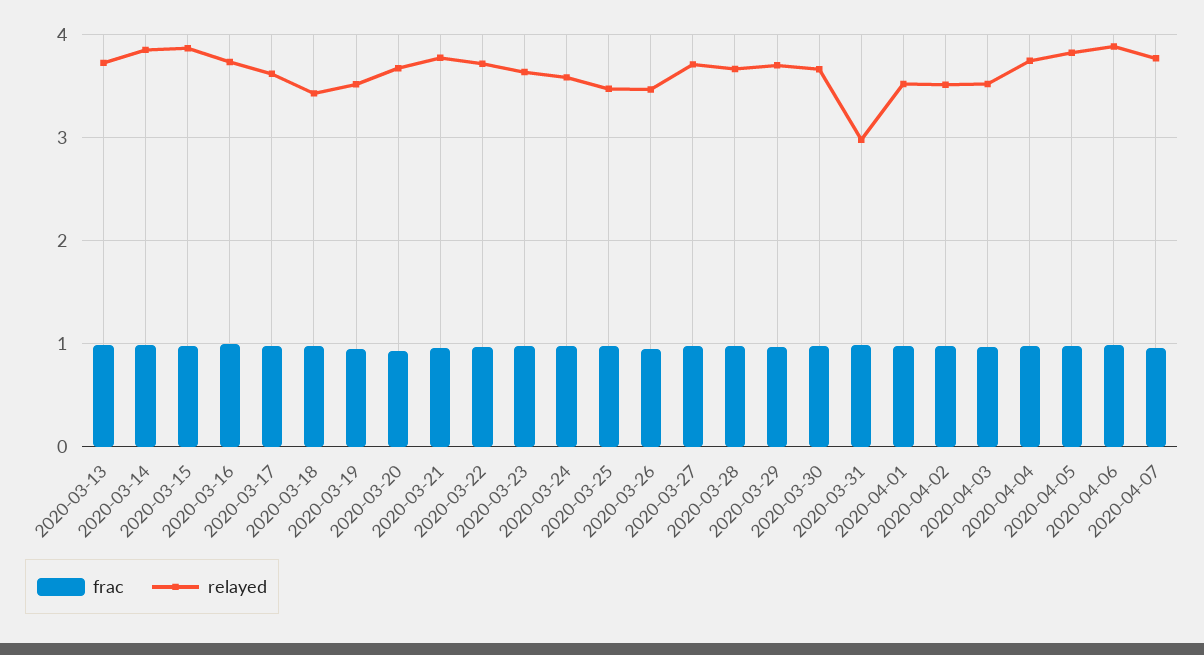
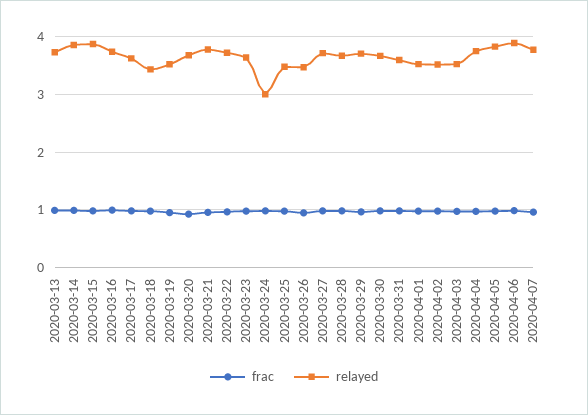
relayed, 2020-03-24: 3.6 -> 3
relayed, 2020-03-31: 3 -> 3.6

